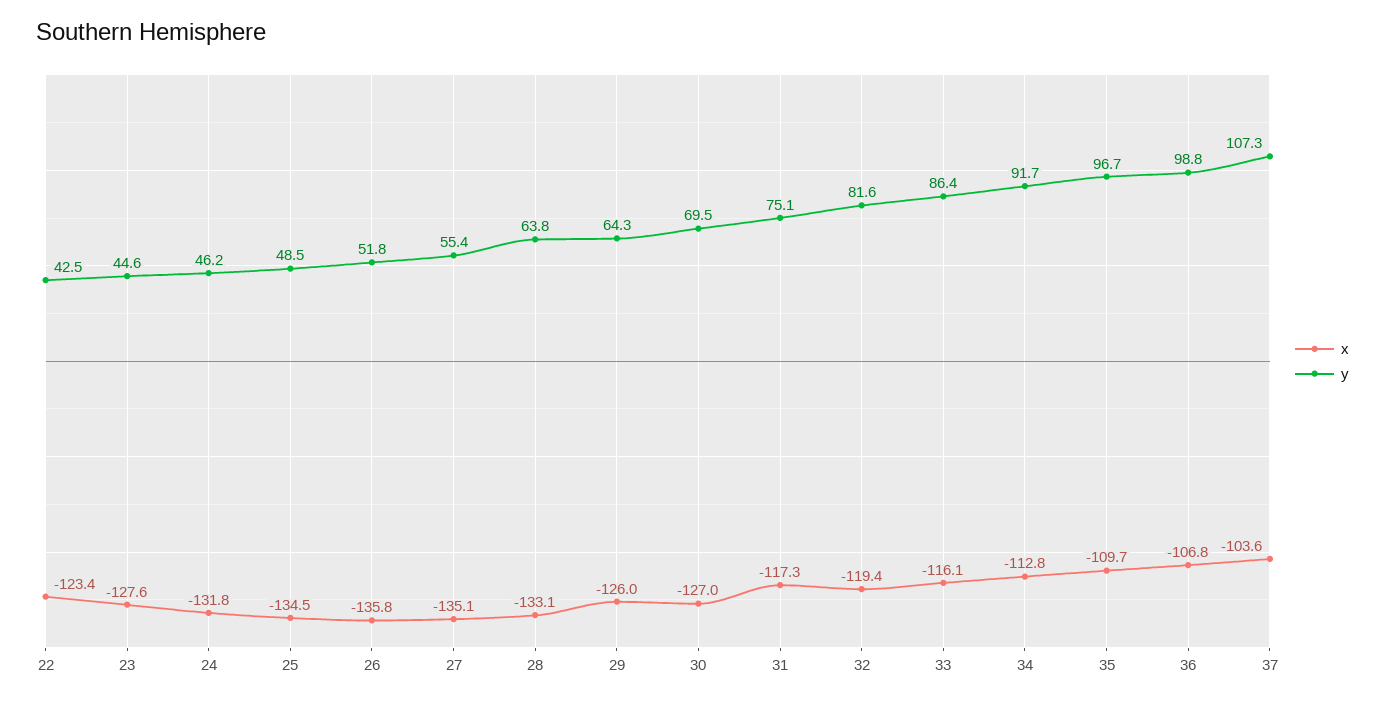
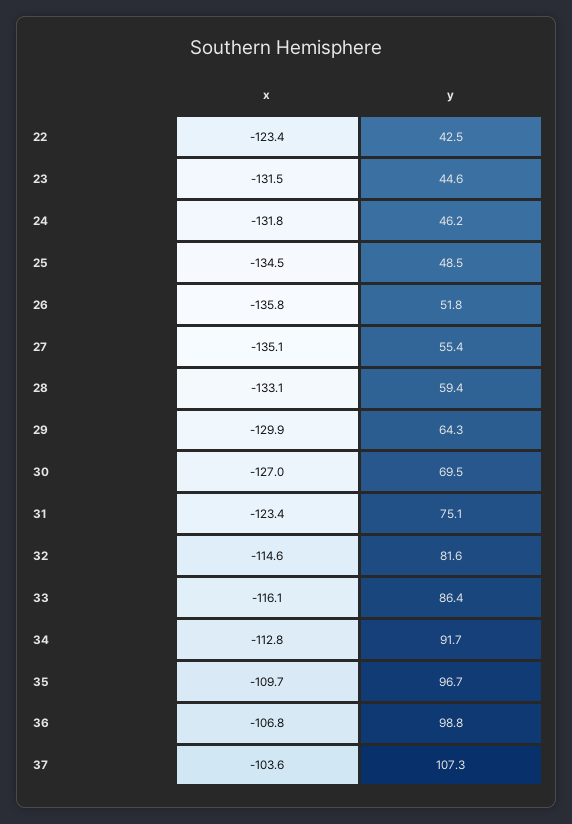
x, 23: -127.6 -> -131.5
y, 28: 63.8 -> 59.4
x, 29: -126 -> -129.9
x, 31: -117.3 -> -123.4
x, 32: -119.4 -> -114.6

